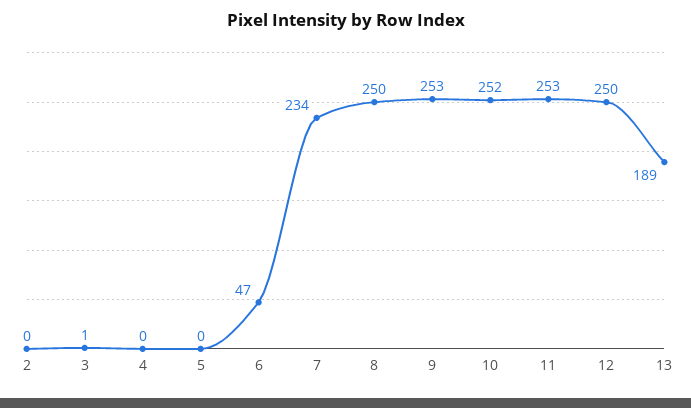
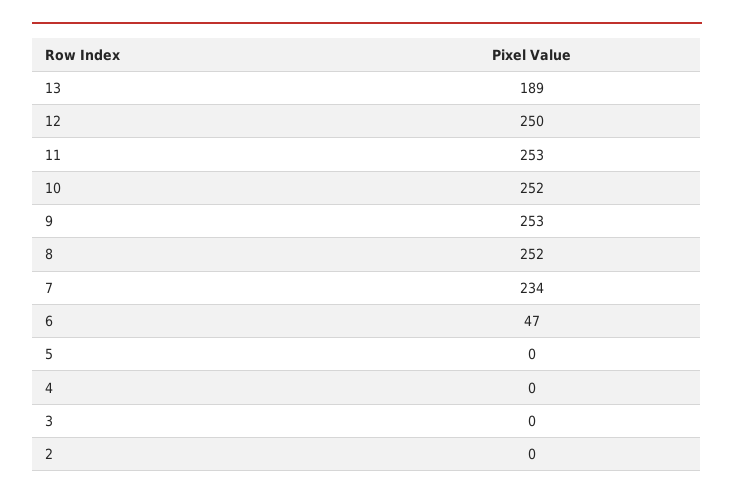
3: 1 -> 0
8: 250 -> 252

